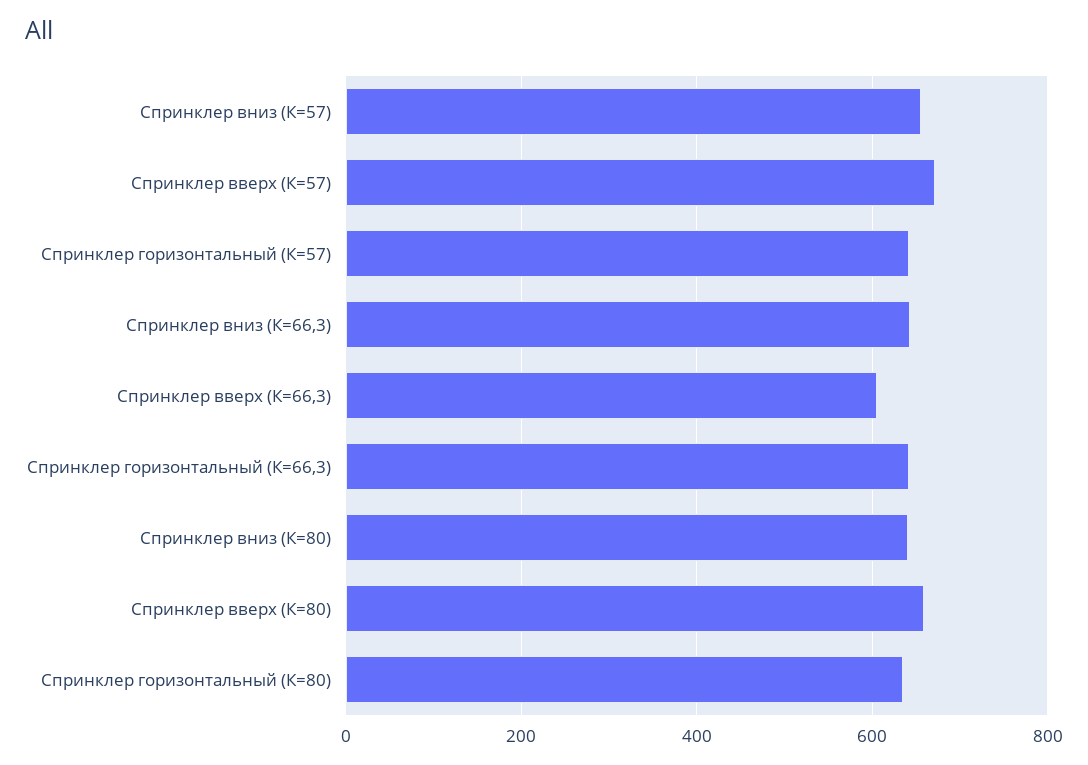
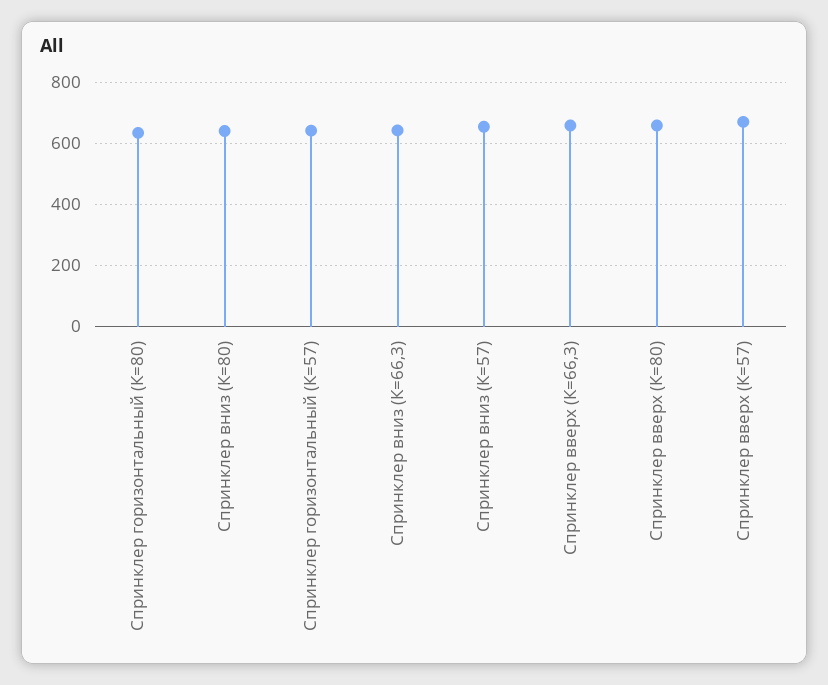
Спринклер вверх (К=66,3): 600 -> 660
Спринклер горизонтальный (К=66,3): 640 -> none

